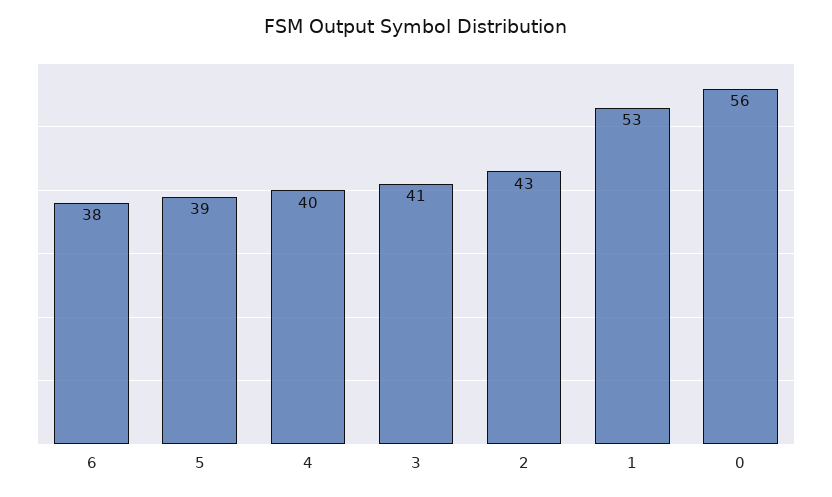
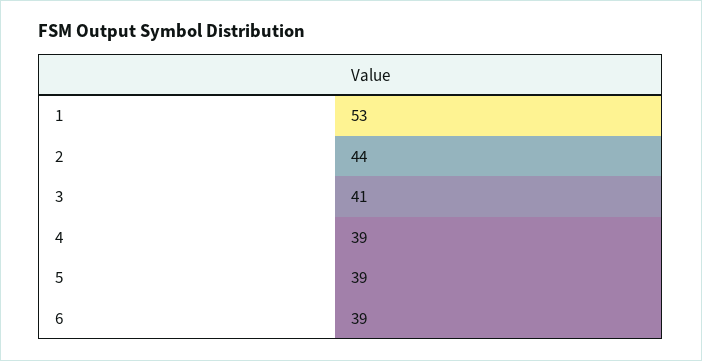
6: 38 -> 39
4: 40 -> 39
2: 43 -> 44
0: 56 -> none

